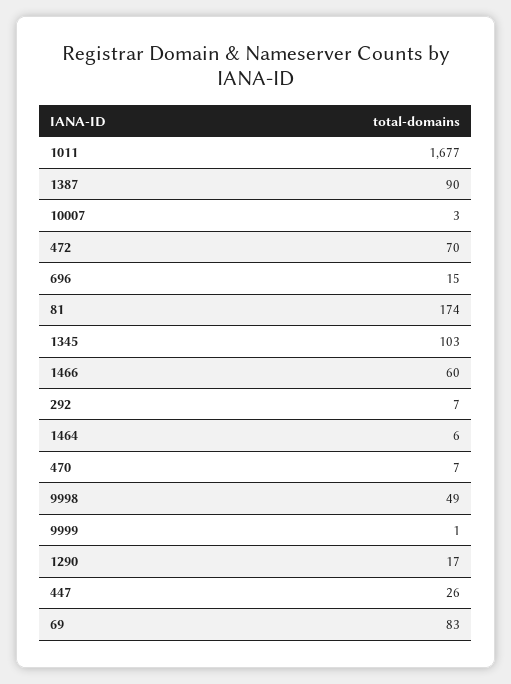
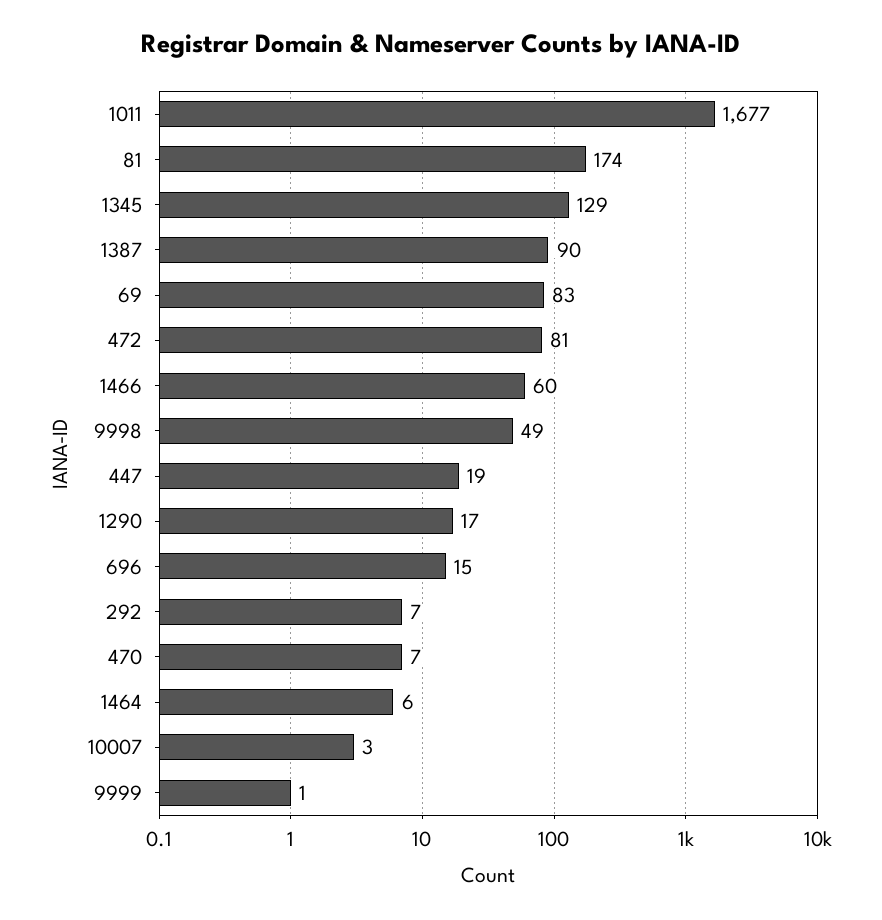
472: 70 -> 81
1345: 103 -> 129
447: 26 -> 19

